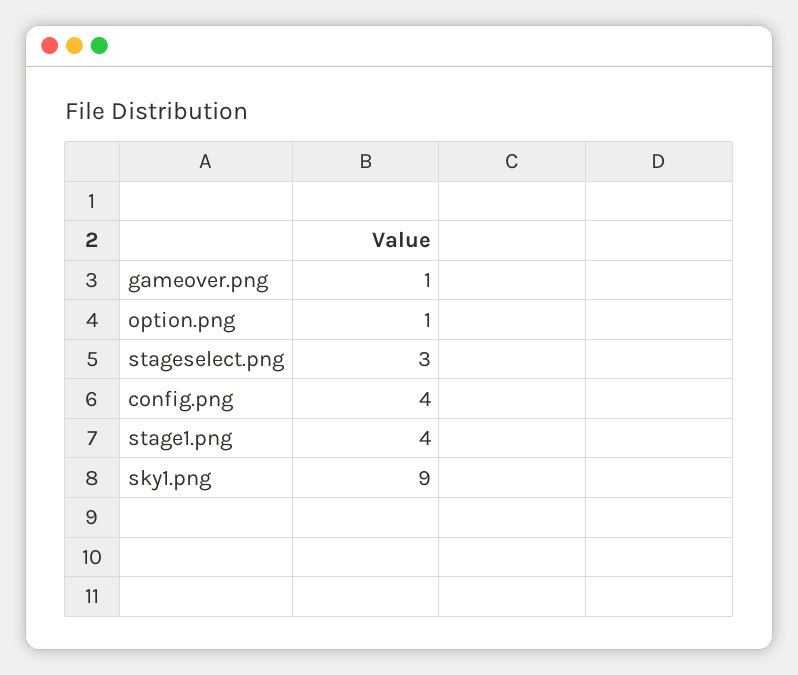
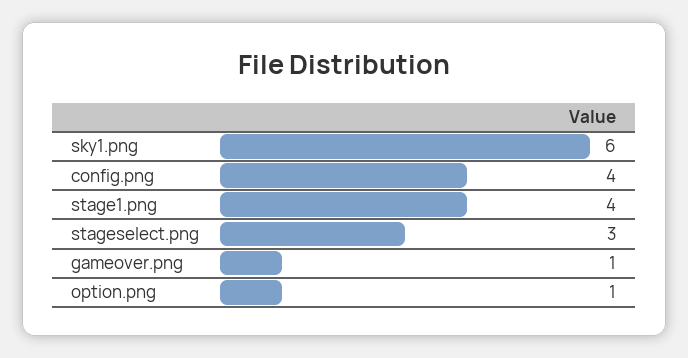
sky1.png: 9 -> 6

